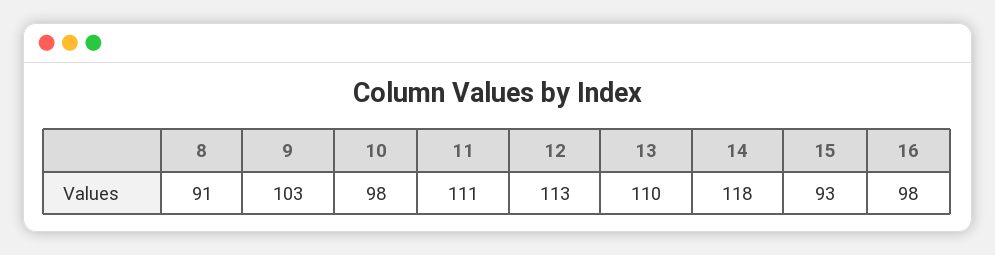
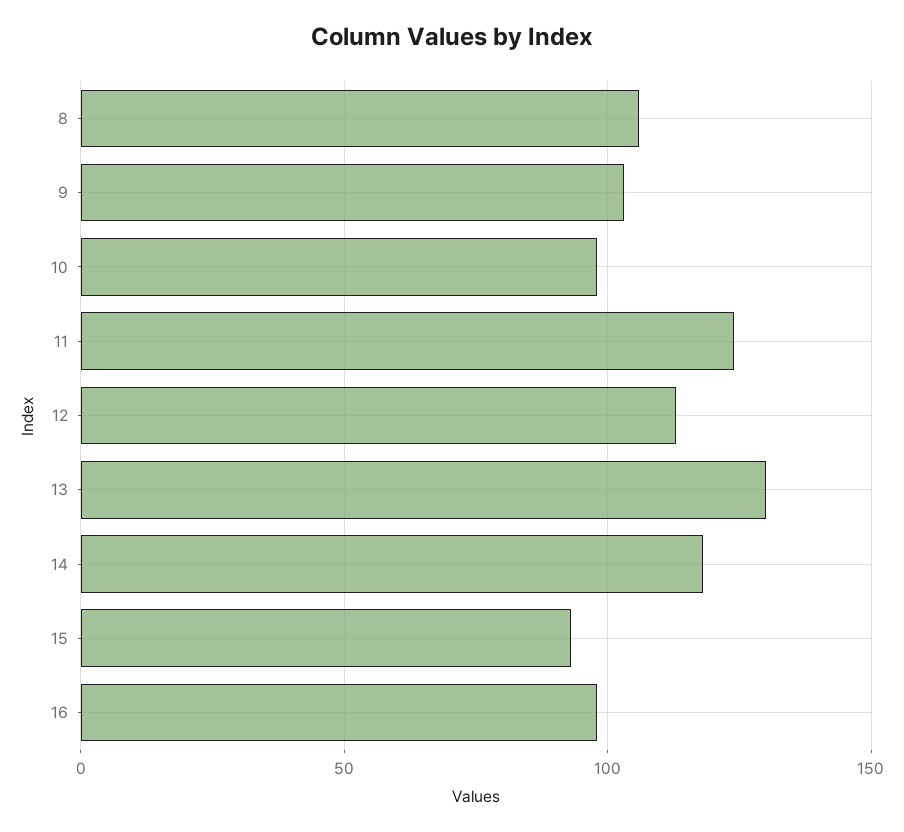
8: 91 -> 105
11: 111 -> 125
13: 110 -> 130

